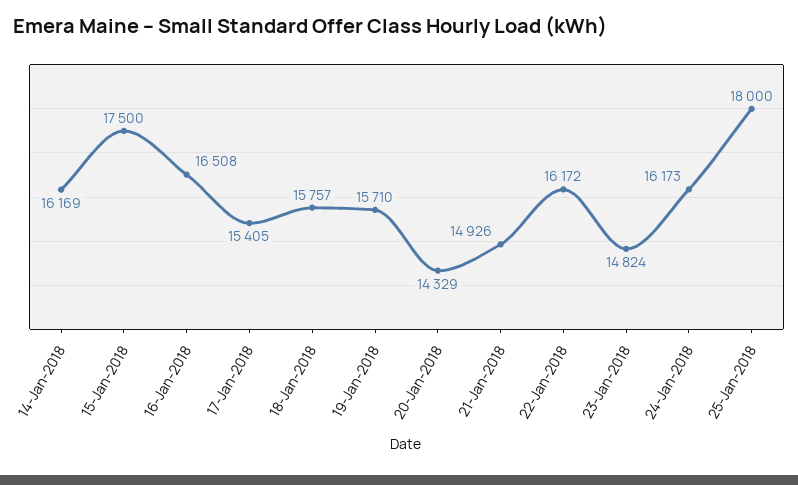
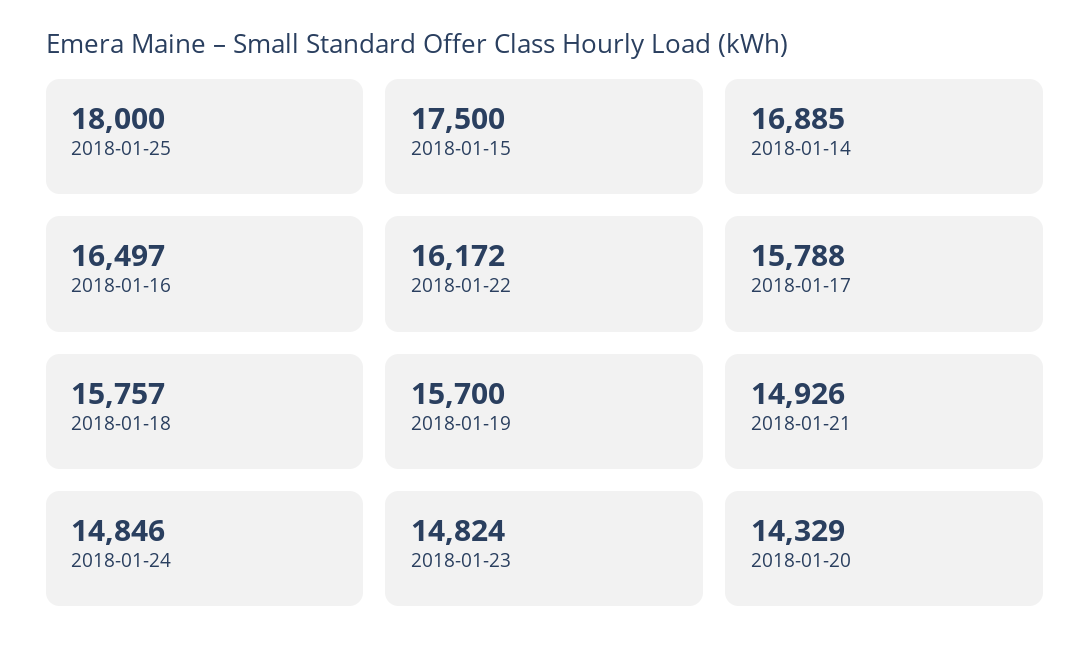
14-Jan-2018: 16169 -> 16885
16-Jan-2018: 16508 -> 16497
17-Jan-2018: 15405 -> 15788
19-Jan-2018: 15710 -> 15700
24-Jan-2018: 16173 -> 14846

